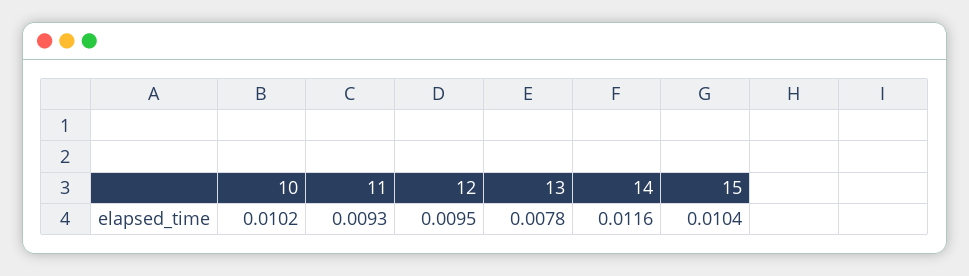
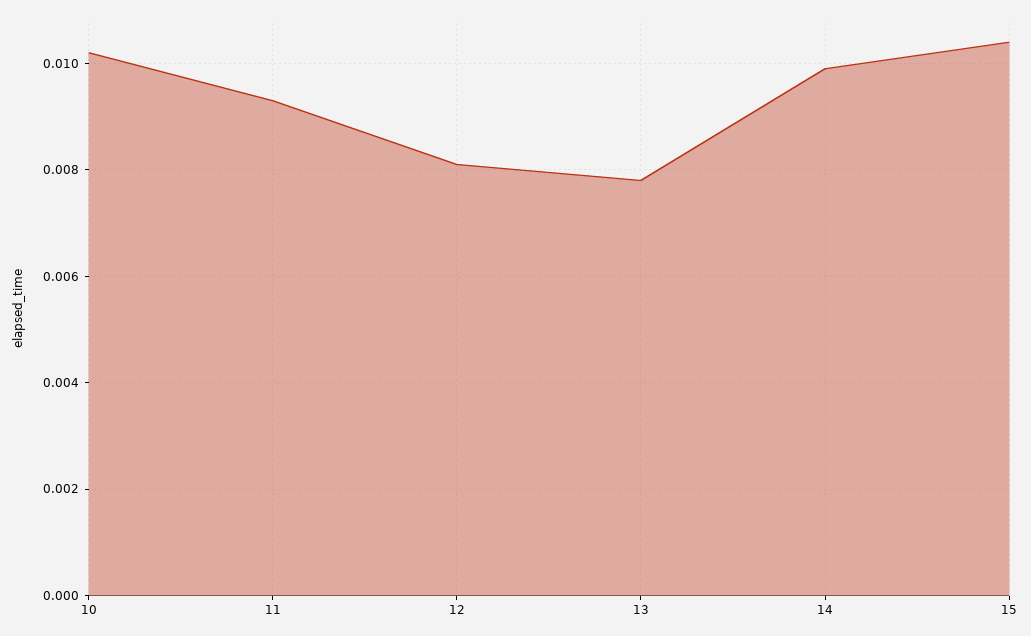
12: 0.0095 -> 0.008
14: 0.0116 -> 0.01

